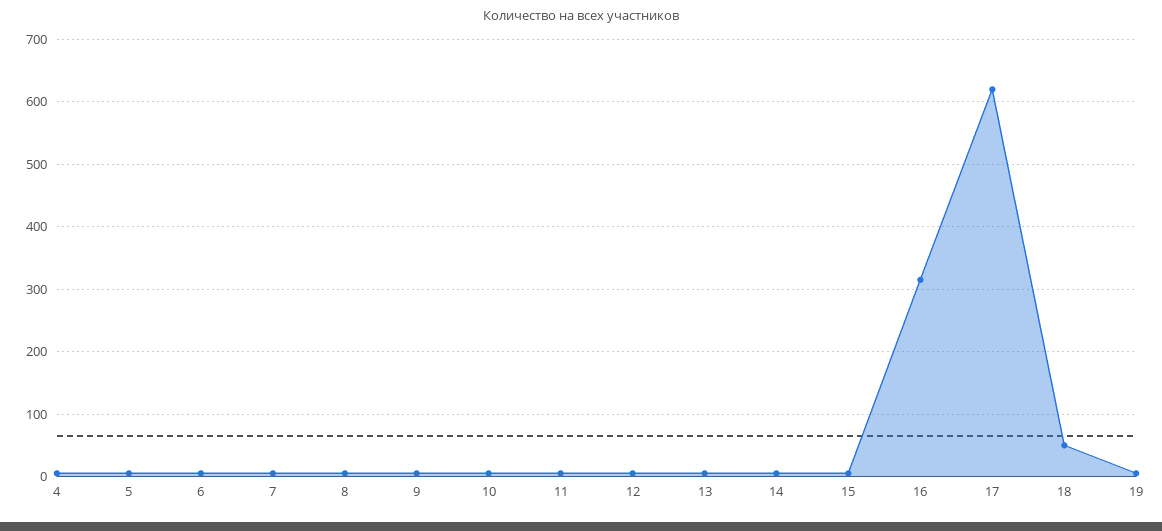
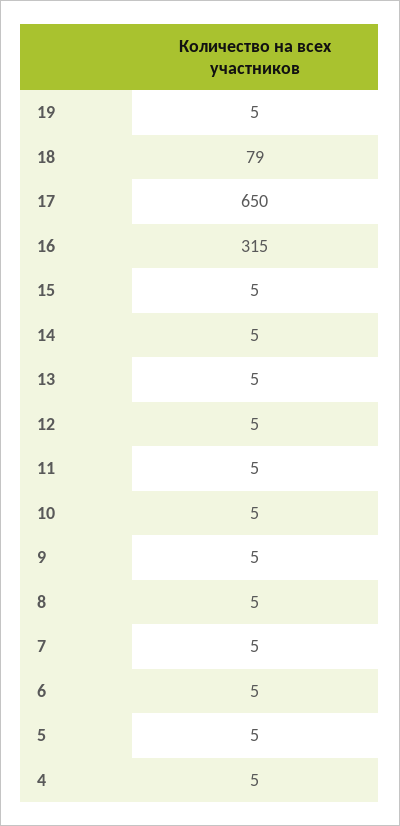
17: 620 -> 650
18: 50 -> 79

